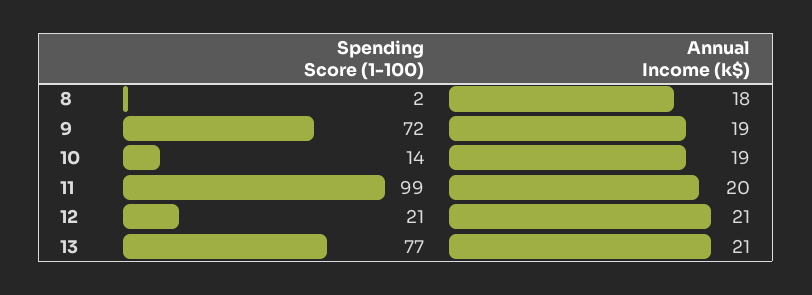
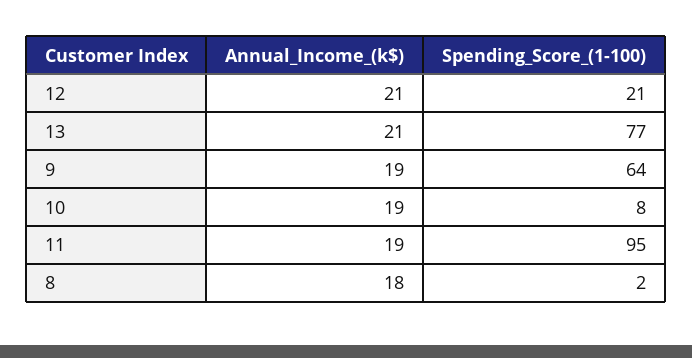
Spending Score (1-100), 9: 72 -> 64
Spending Score (1-100), 10: 14 -> 8
Spending Score (1-100), 11: 99 -> 95
Annual Income (k$), 11: 20 -> 19

